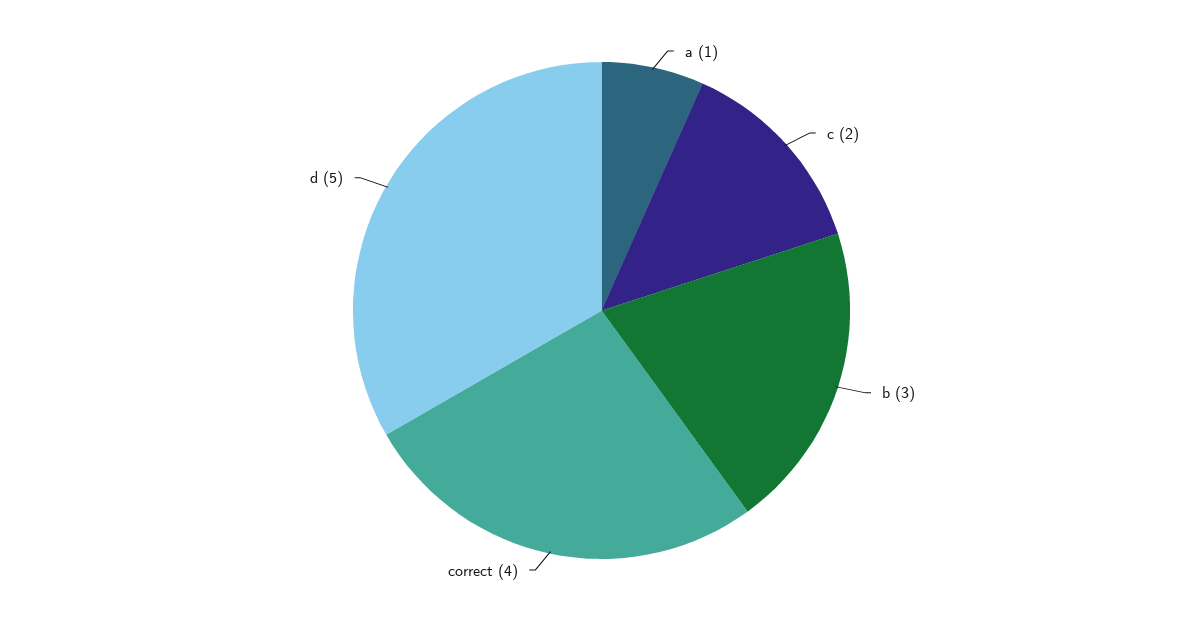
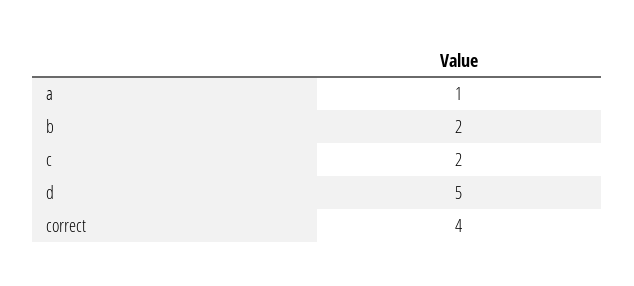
b: 3 -> 2

